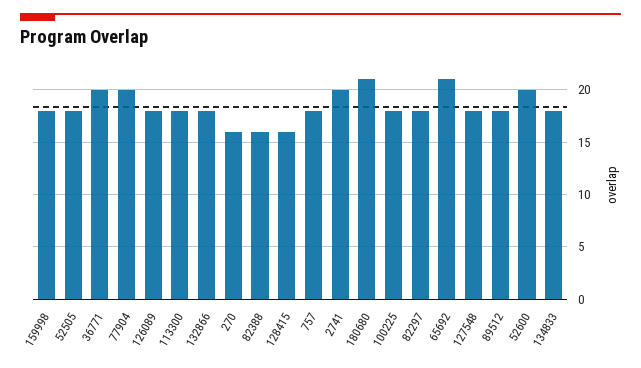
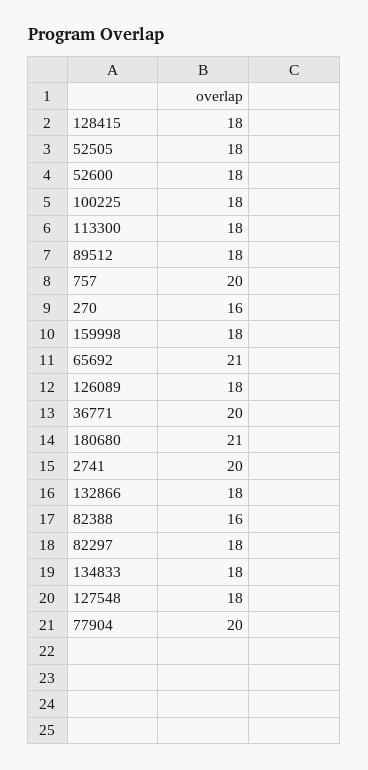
128415: 16 -> 18
757: 18 -> 20
52600: 20 -> 18

